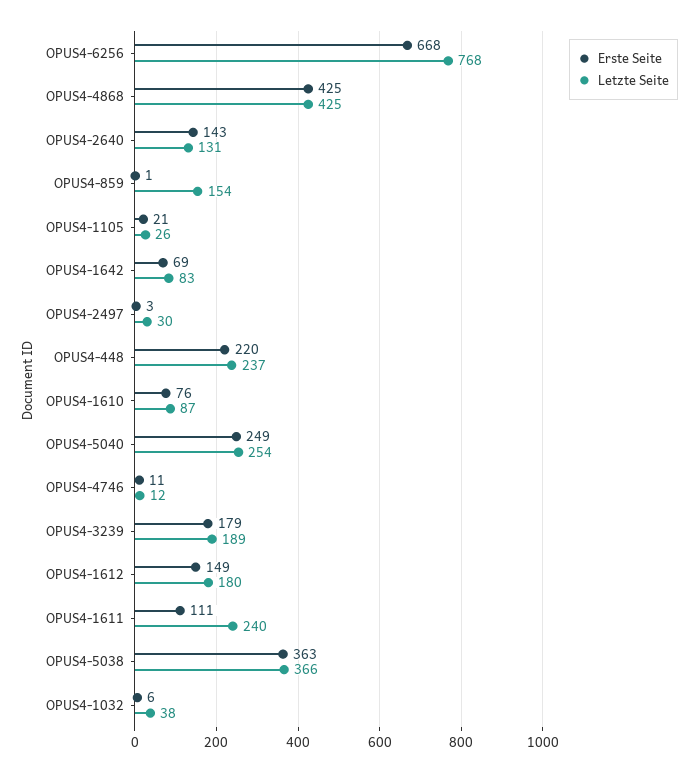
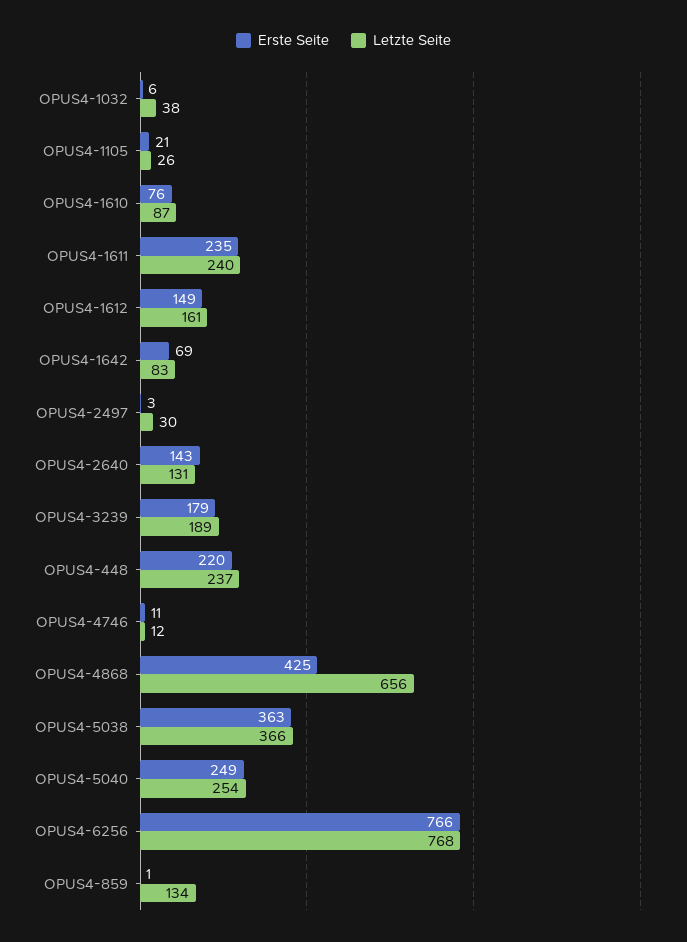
Erste Seite, OPUS4-6256: 668 -> 766
Letzte Seite, OPUS4-4868: 425 -> 656
Letzte Seite, OPUS4-859: 154 -> 134
Letzte Seite, OPUS4-1612: 180 -> 161
Erste Seite, OPUS4-1611: 111 -> 235

